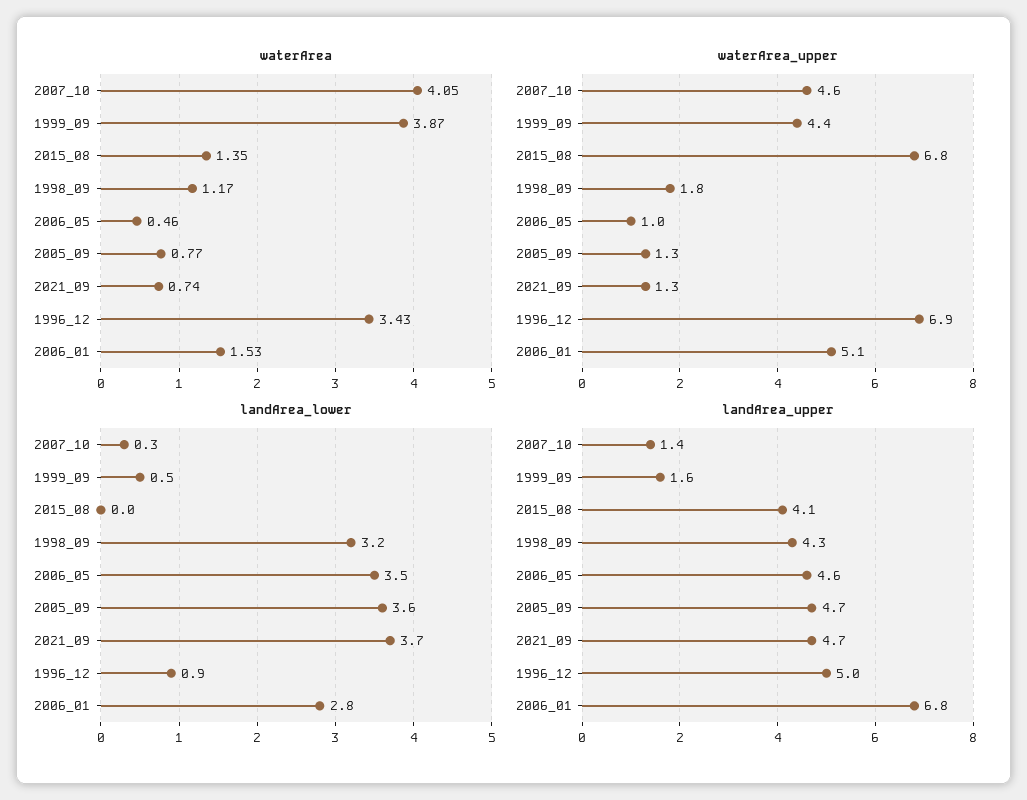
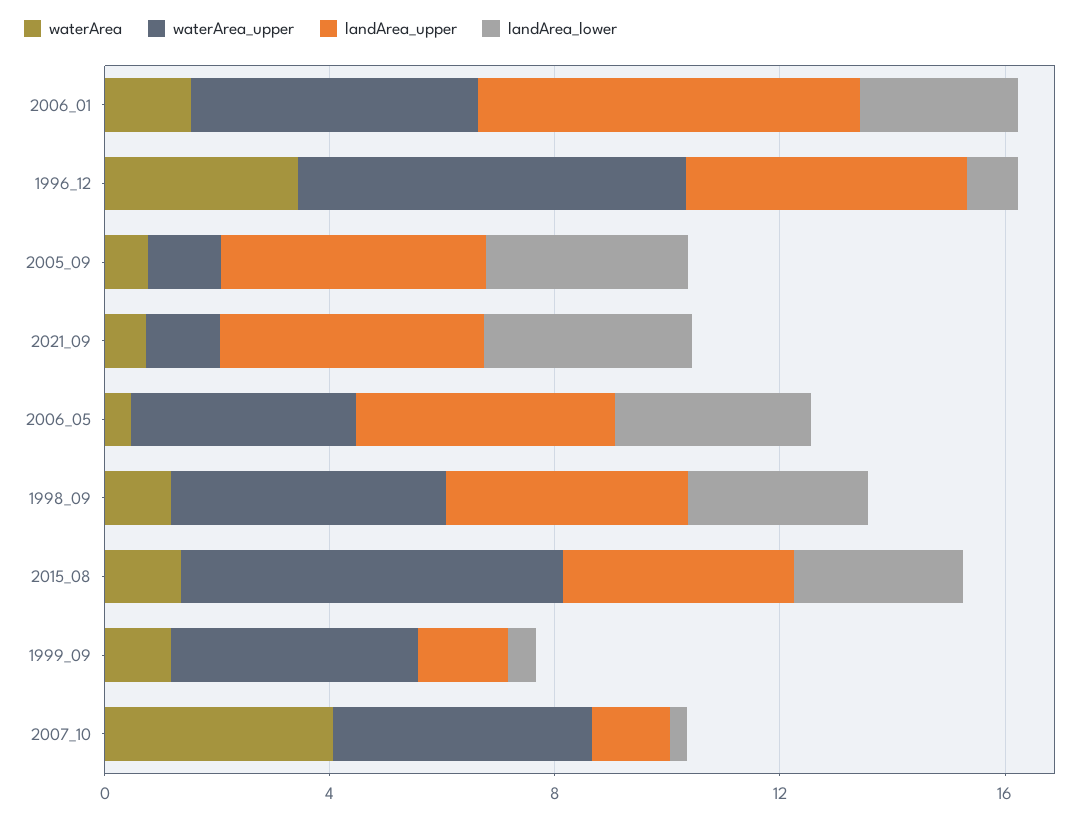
waterArea, 1999_09: 3.87 -> 1
waterArea_upper, 1998_09: 1.8 -> 5
waterArea_upper, 2006_05: 1 -> 4
landArea_lower, 2015_08: 0 -> 3

